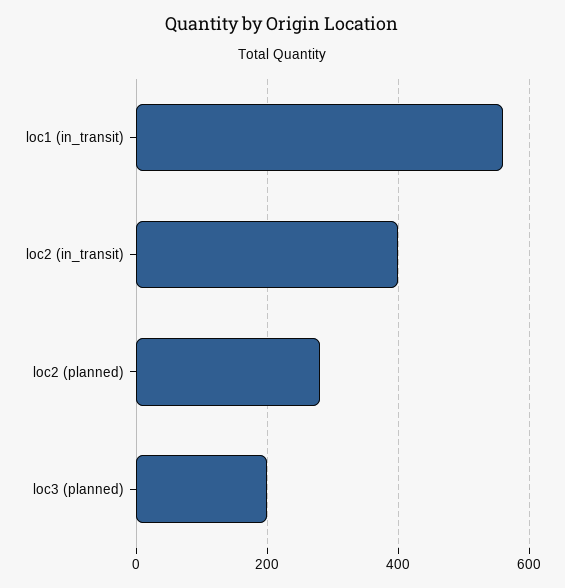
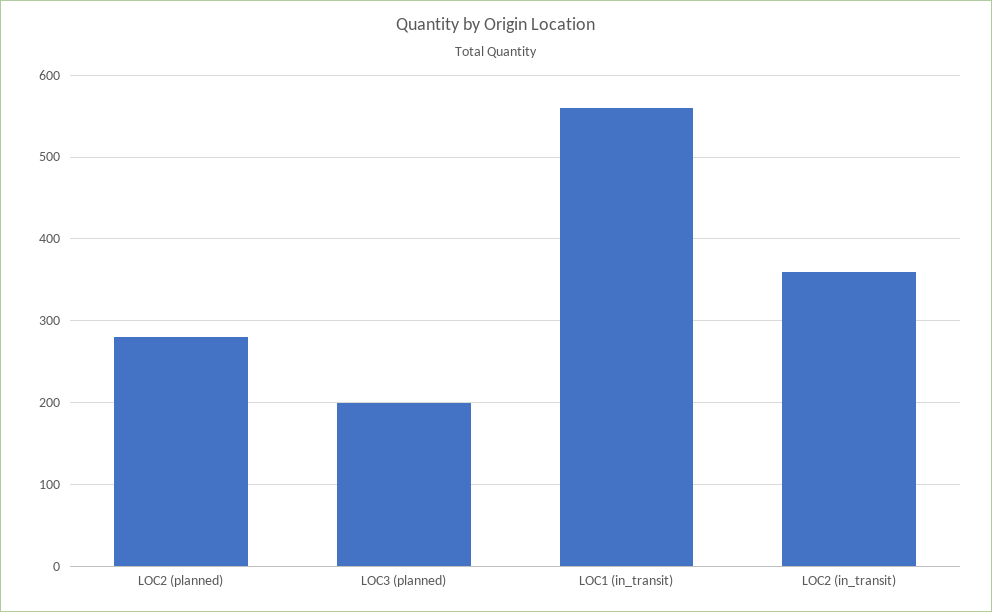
loc2 (in_transit): 400 -> 360

